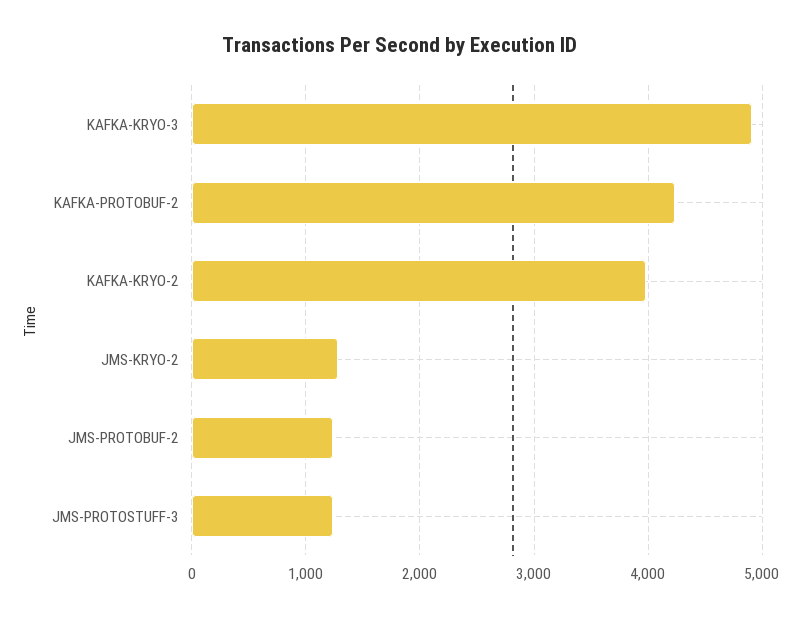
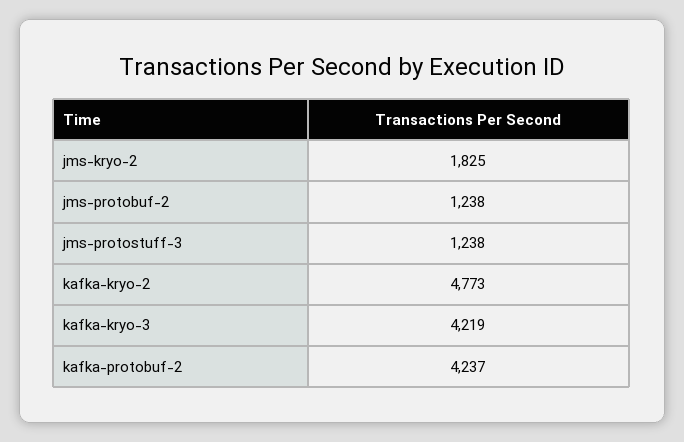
KAFKA-KRYO-3: 4900 -> 4219
KAFKA-KRYO-2: 4000 -> 4773
JMS-KRYO-2: 1300 -> 1825

